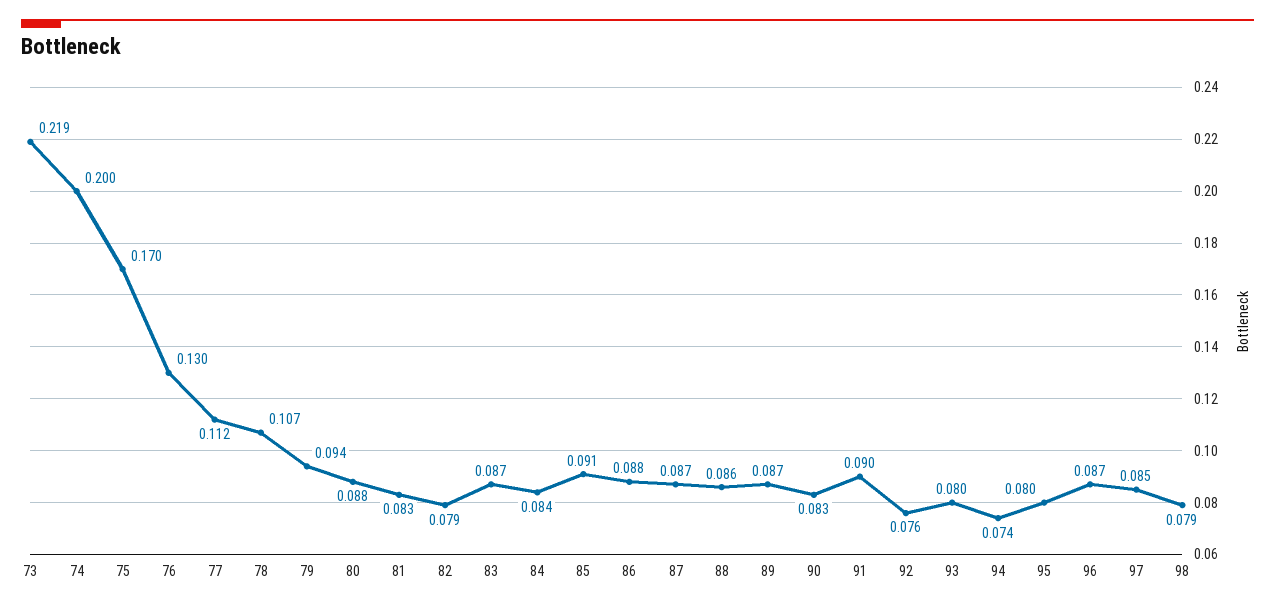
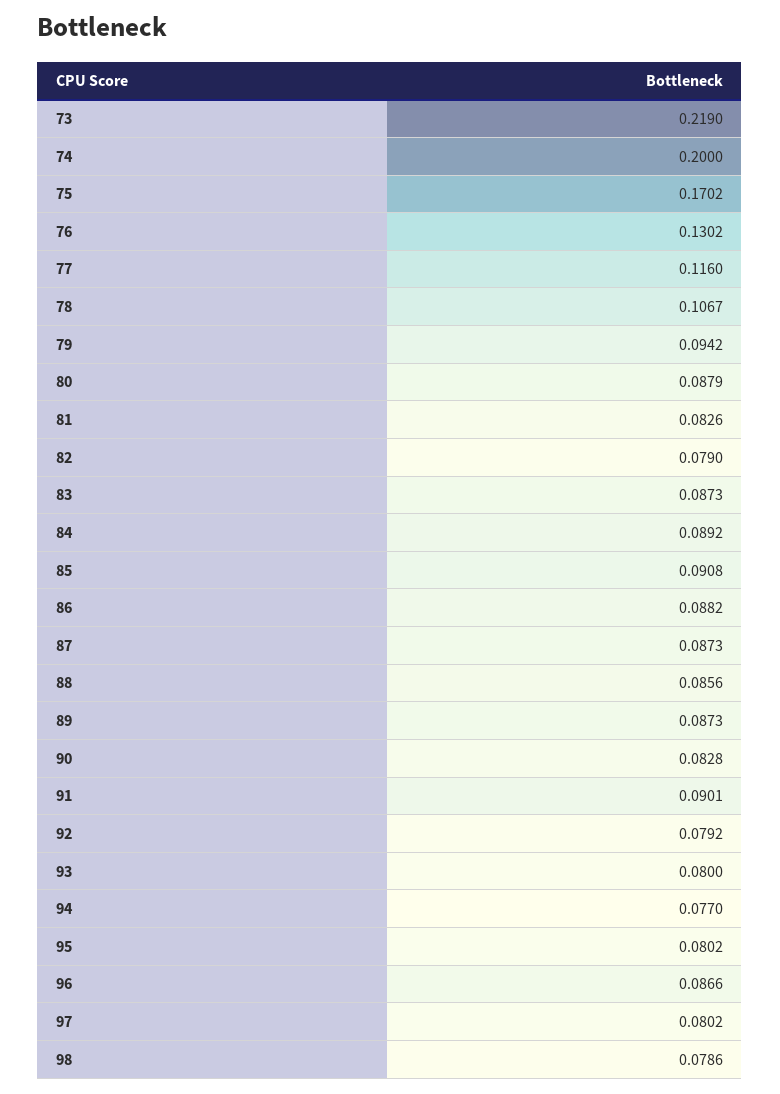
77: 0.112 -> 0.116
84: 0.084 -> 0.0892
92: 0.076 -> 0.0792
94: 0.074 -> 0.077
97: 0.085 -> 0.0802

